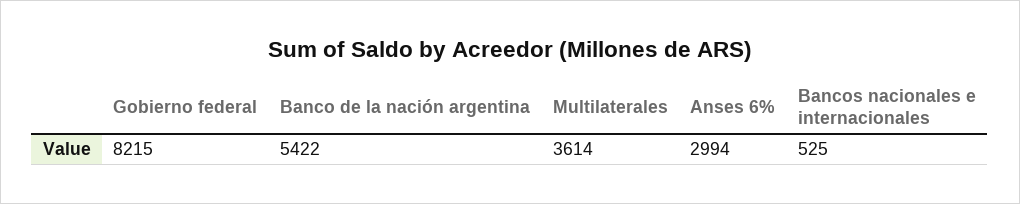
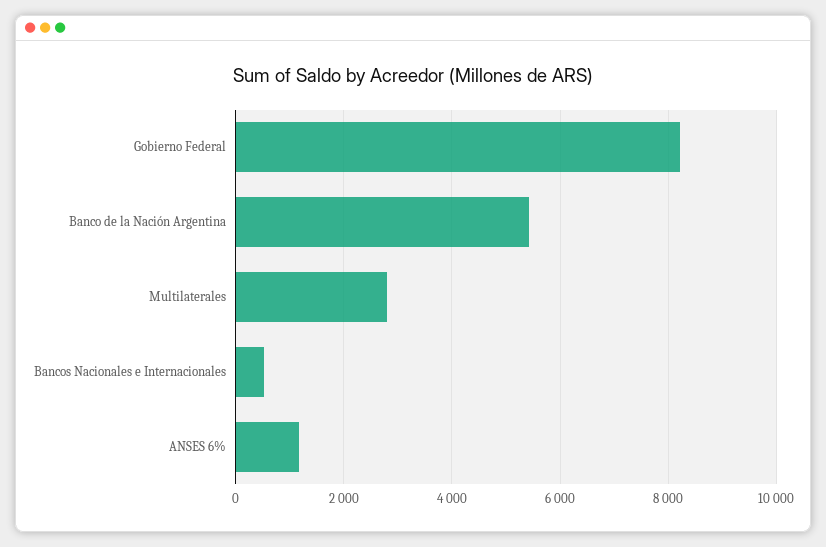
Multilaterales: 3614 -> 2800
Anses 6%: 2994 -> 1200

